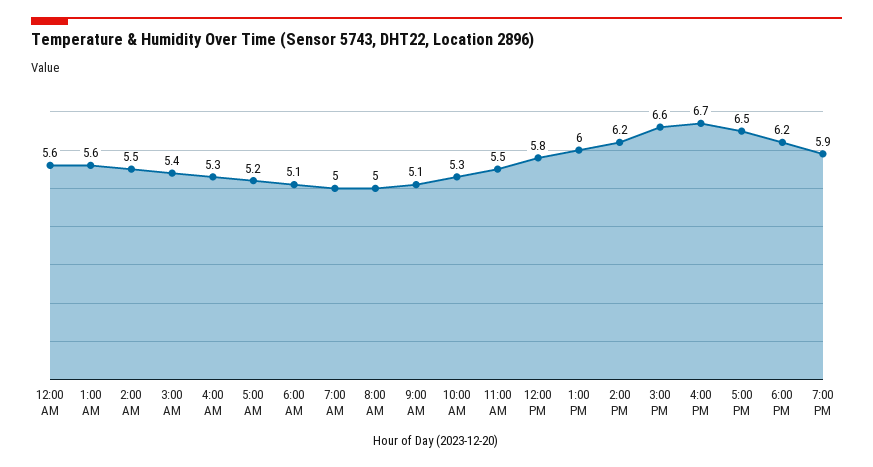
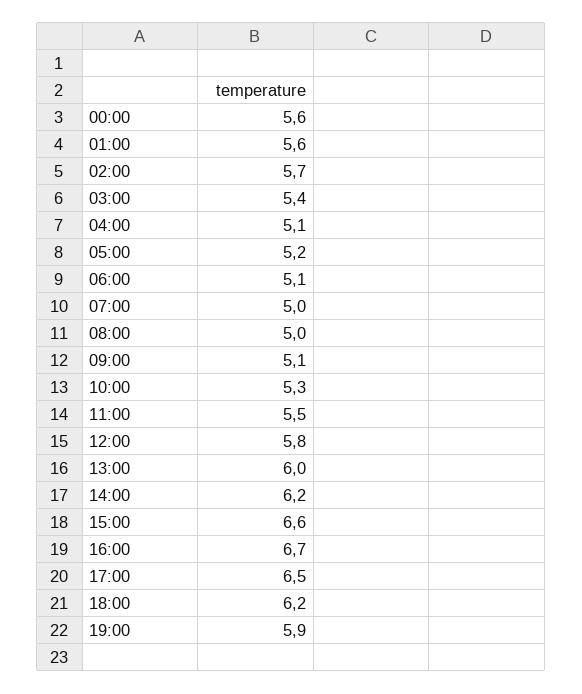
2:00 AM: 5.5 -> 5.7
4:00 AM: 5.3 -> 5.1

